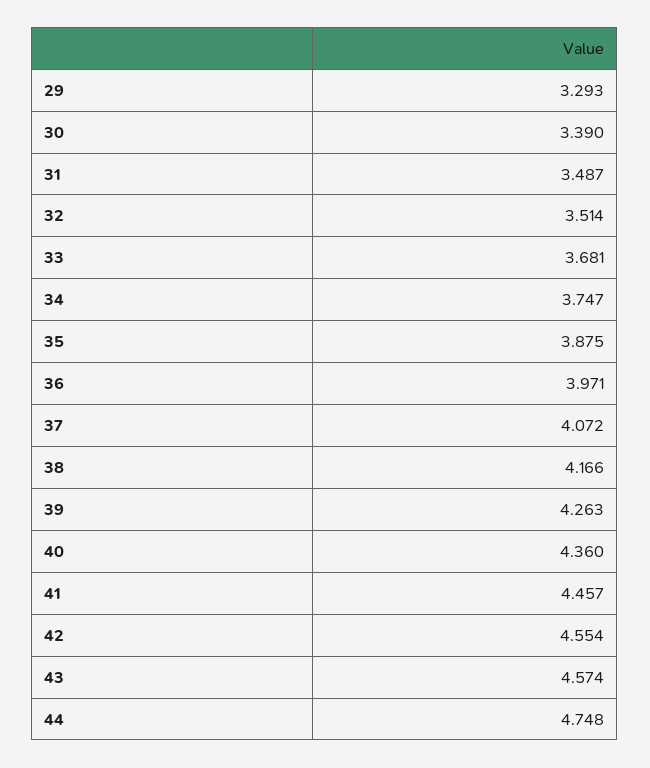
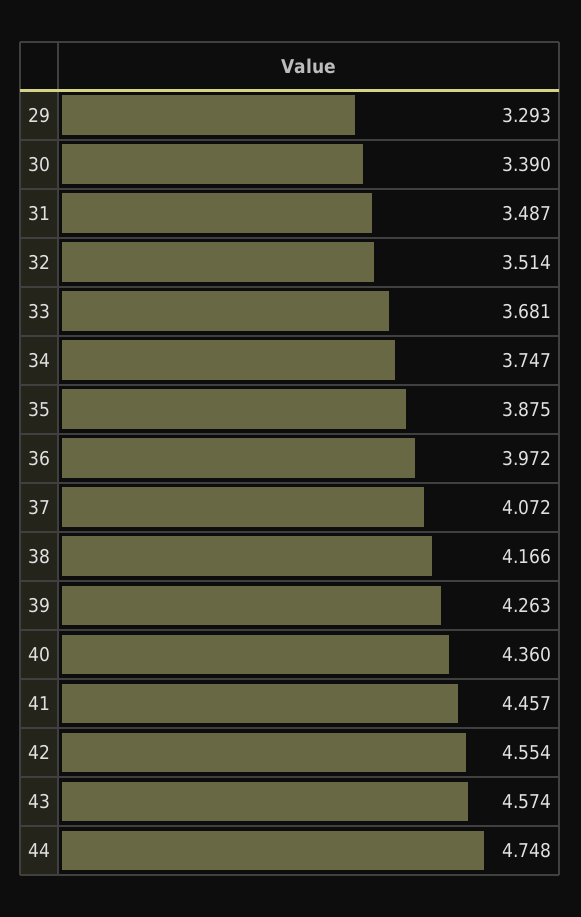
36: 3.971 -> 3.972

